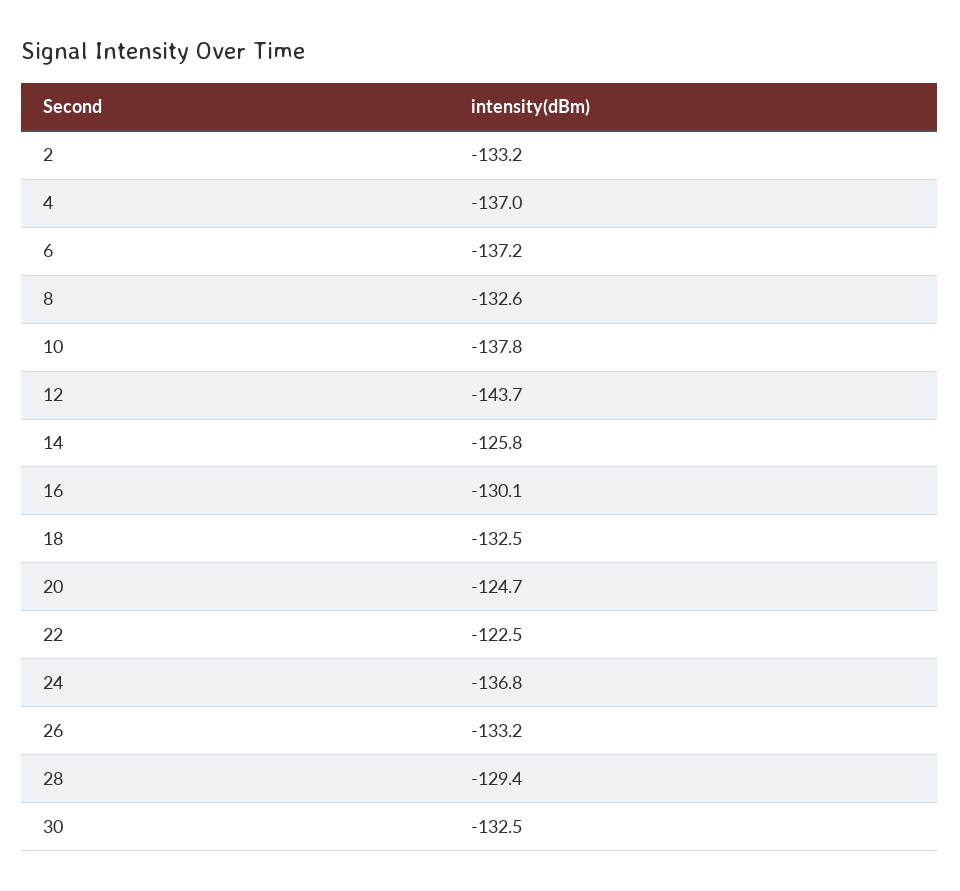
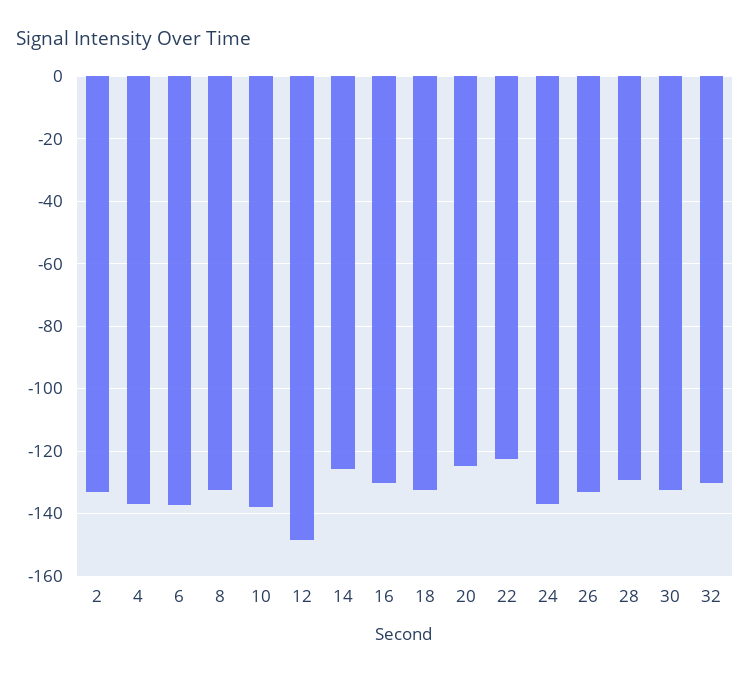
12: -143.7 -> -148
32: none -> -130

